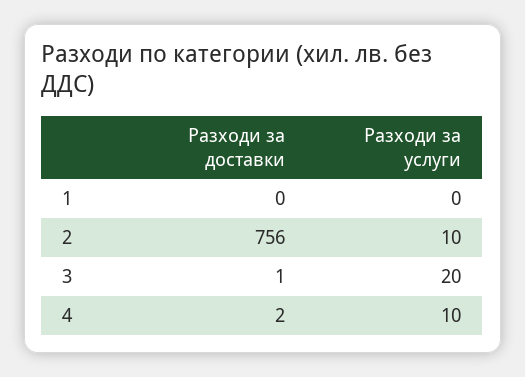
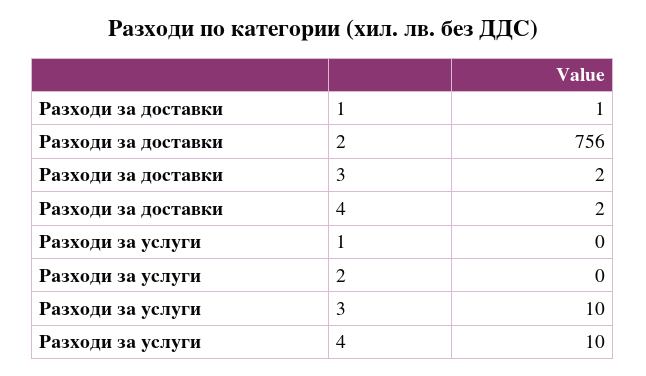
Разходи за доставки, 1: 0 -> 1
Разходи за услуги, 2: 10 -> 0
Разходи за доставки, 3: 1 -> 2
Разходи за услуги, 3: 20 -> 10

